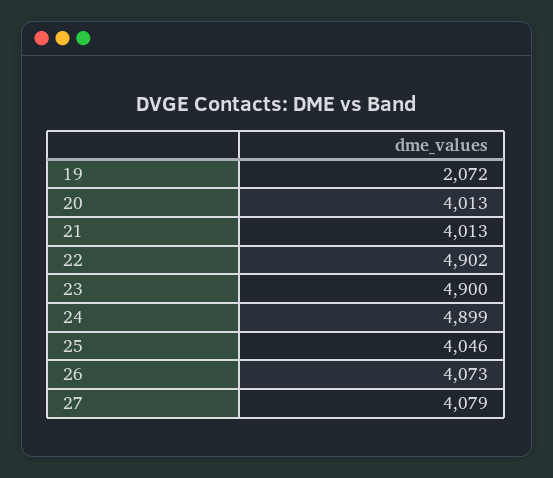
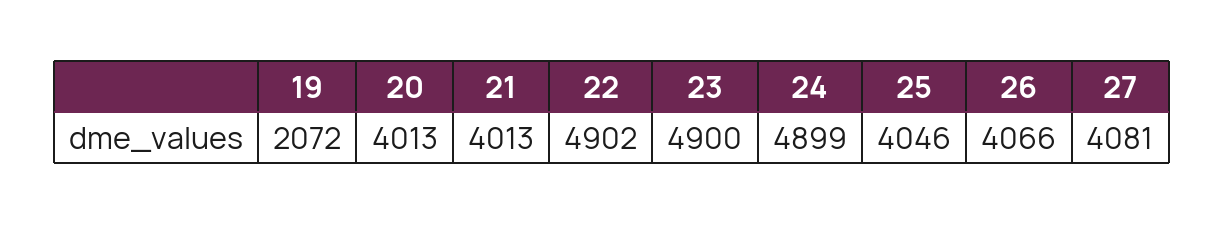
26: 4073 -> 4066
27: 4079 -> 4081

